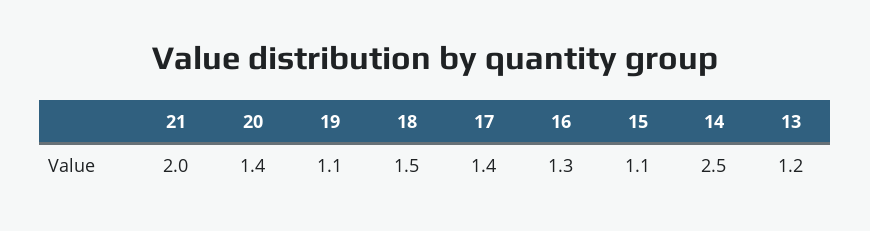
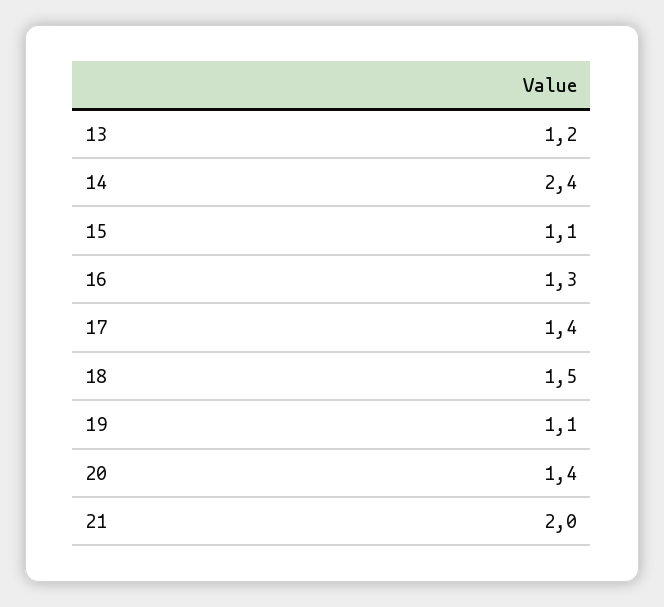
14: 2.5 -> 2.4

